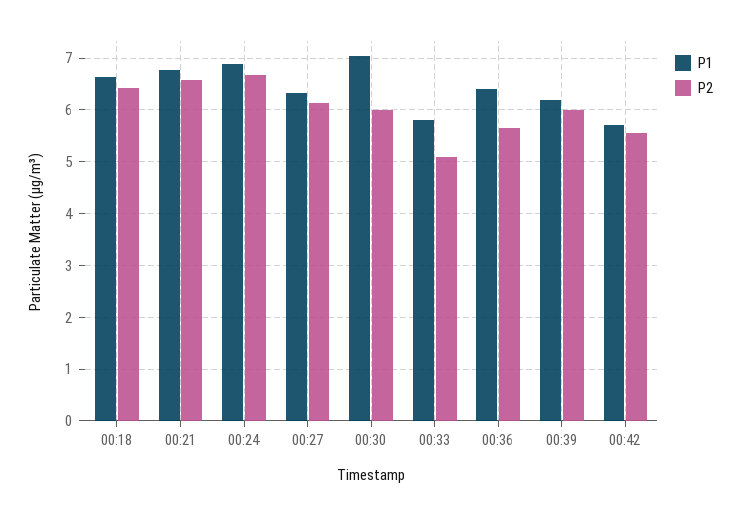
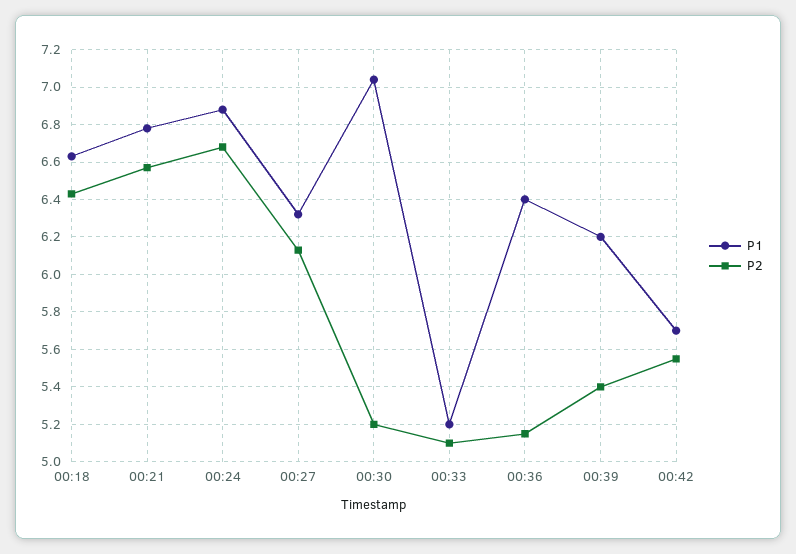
P2, 00:30: 6 -> 5.2
P1, 00:33: 5.8 -> 5.2
P2, 00:36: 5.6 -> 5.15
P2, 00:39: 6 -> 5.4

